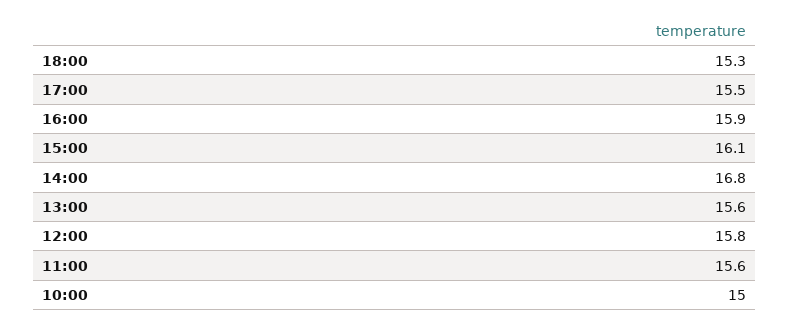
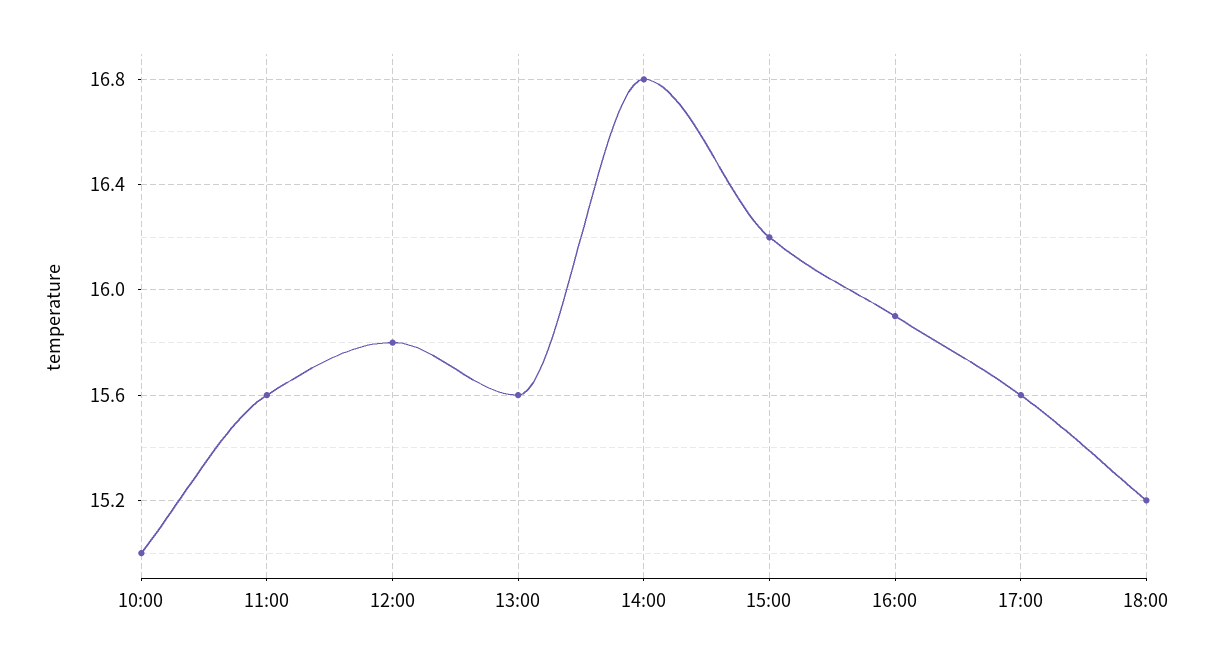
18:00: 15.3 -> 15.2
17:00: 15.5 -> 15.6
15:00: 16.1 -> 16.2

